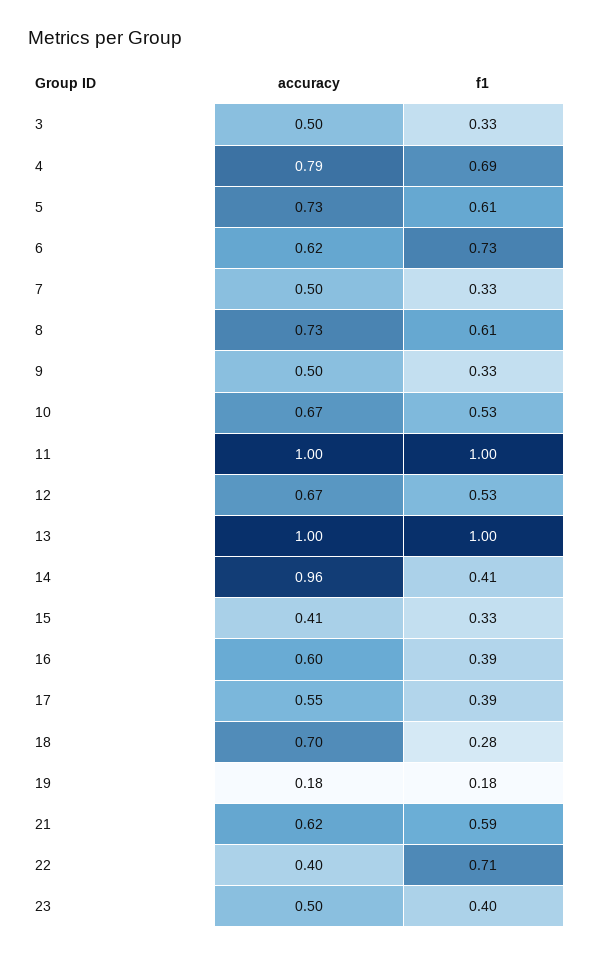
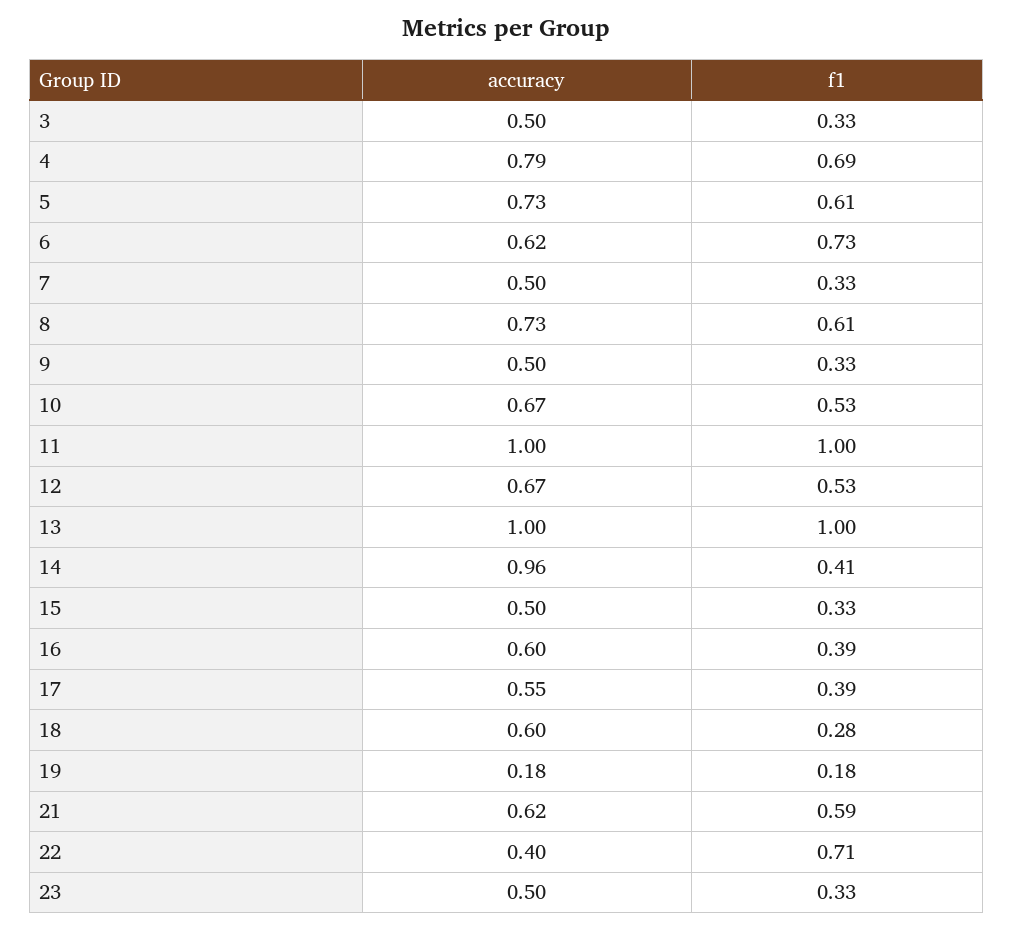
accuracy, 15: 0.41 -> 0.5
accuracy, 18: 0.7 -> 0.6
f1, 23: 0.4 -> 0.33

